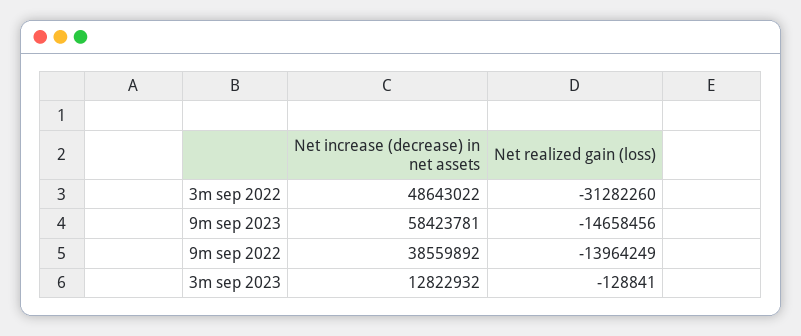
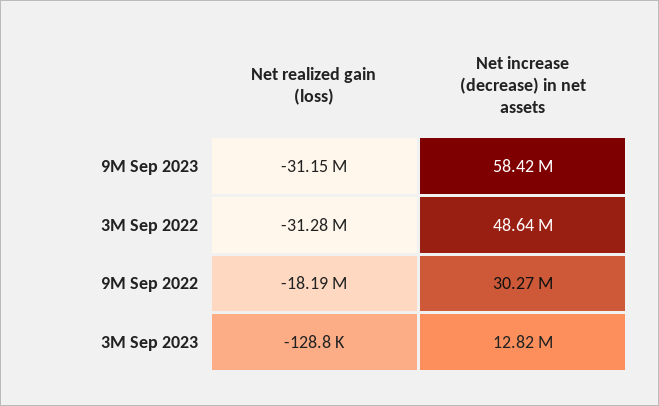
Net realized gain (loss), 9m sep 2023: -14658456 -> -31150000
Net increase (decrease) in net assets, 9m sep 2022: 38559892 -> 30270000
Net realized gain (loss), 9m sep 2022: -13964249 -> -18190000

